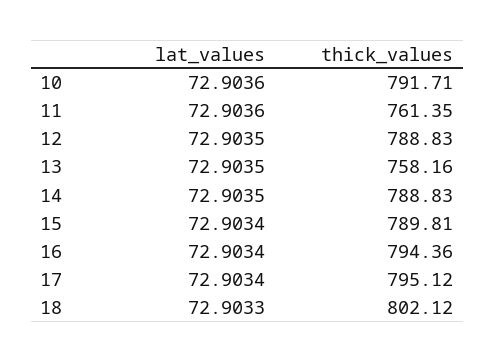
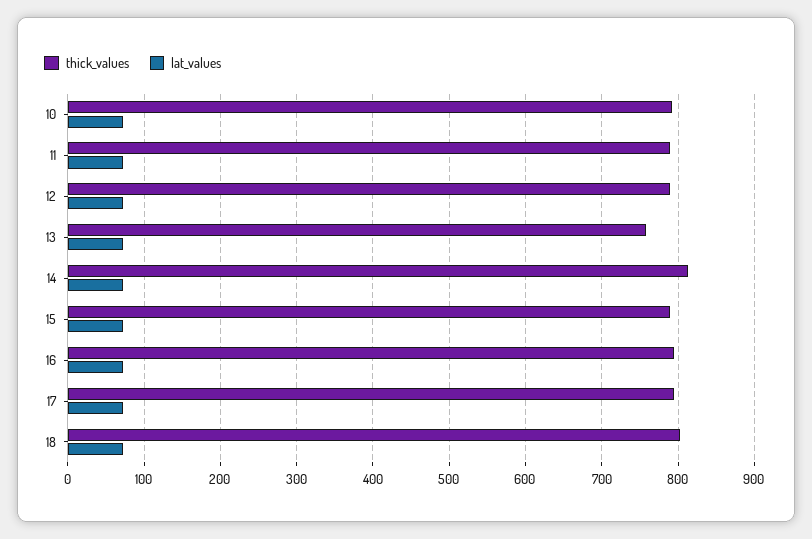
thick_values, 11: 761.35 -> 790
thick_values, 14: 788.83 -> 810

